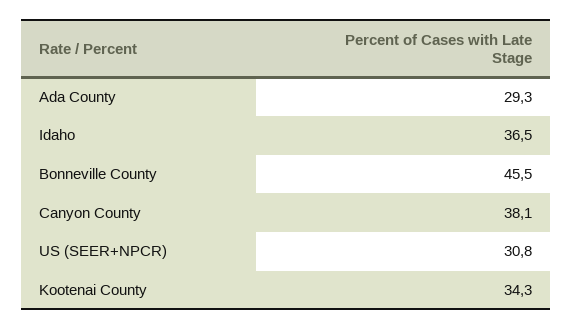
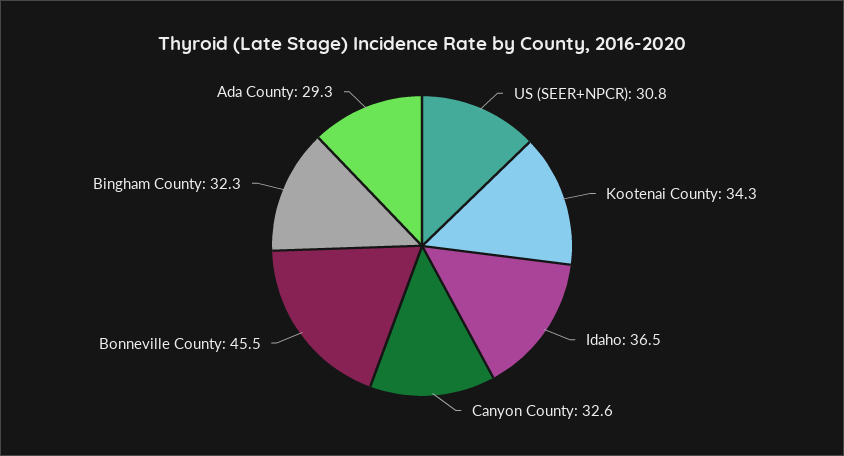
Canyon County: 38.1 -> 32.6
Bingham County: none -> 32.3

